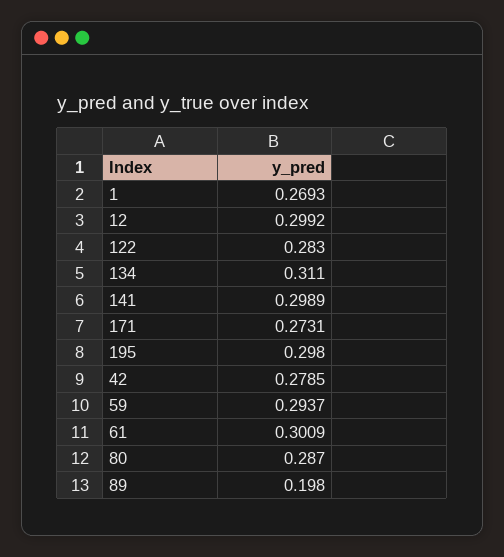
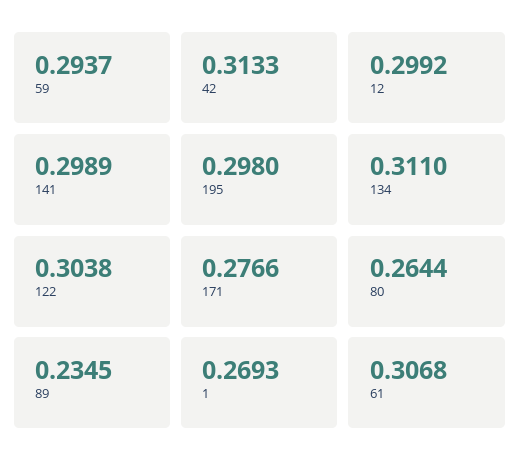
122: 0.283 -> 0.3038
171: 0.2731 -> 0.2766
42: 0.2785 -> 0.3133
61: 0.3009 -> 0.3068
80: 0.287 -> 0.2644
89: 0.198 -> 0.2345

